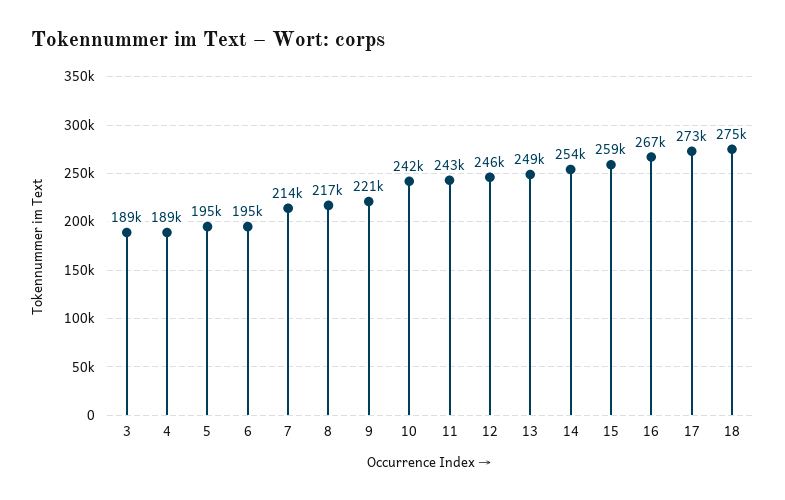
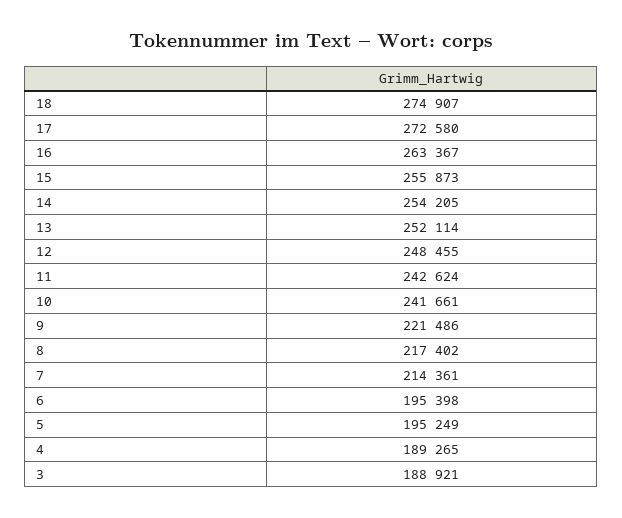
12: 246000 -> 248455
13: 249000 -> 252114
15: 259000 -> 255873
16: 267000 -> 263367

